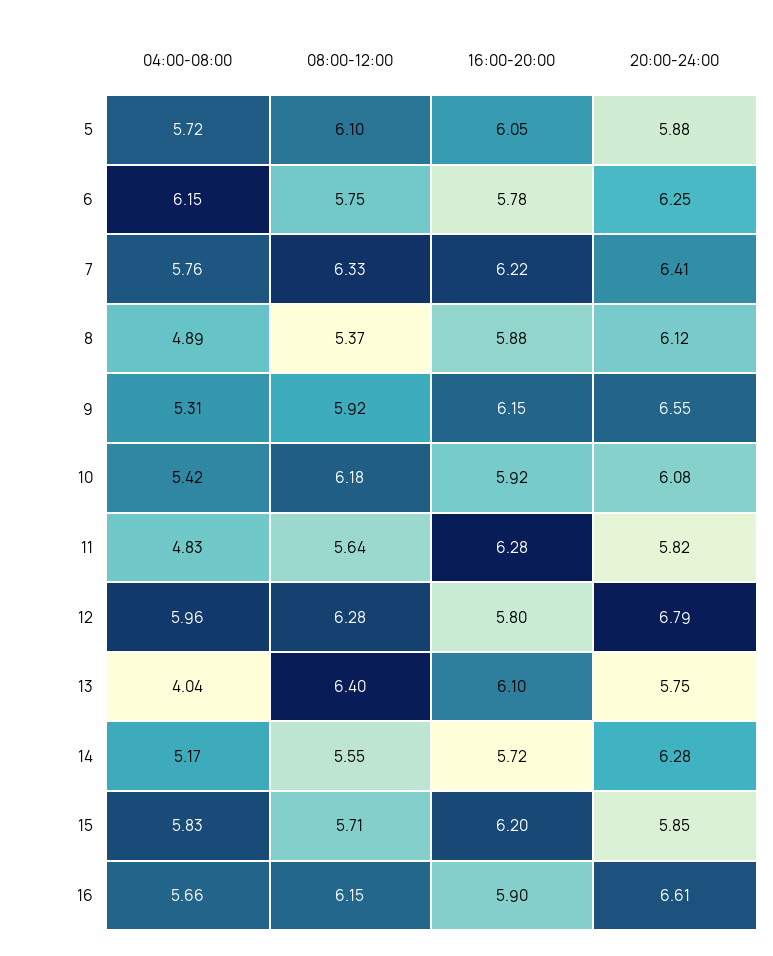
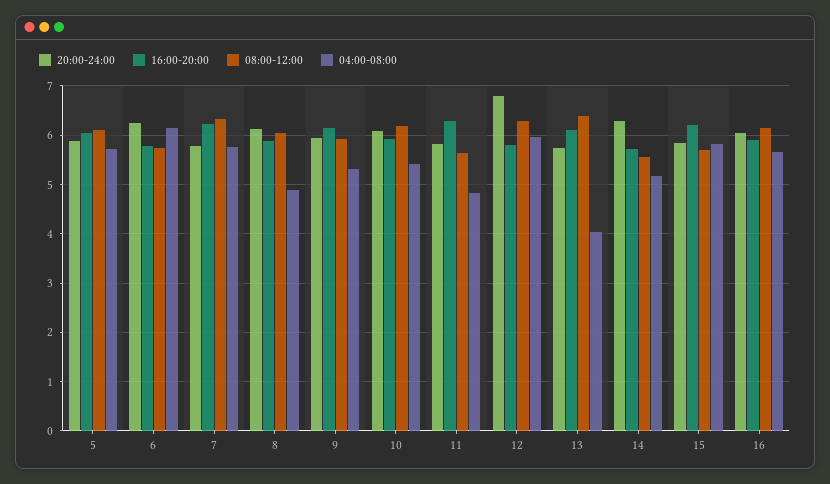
20:00-24:00, 7: 6.41 -> 5.8
08:00-12:00, 8: 5.37 -> 6
20:00-24:00, 9: 6.55 -> 6
20:00-24:00, 16: 6.61 -> 6

